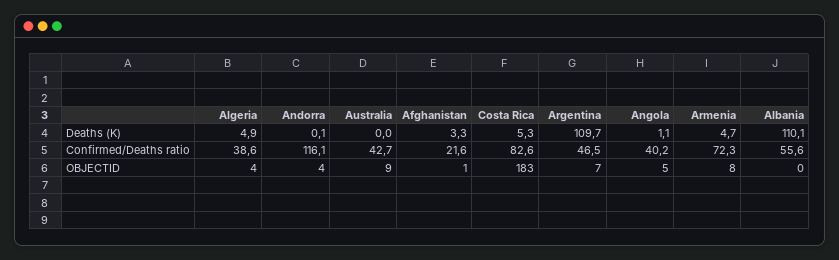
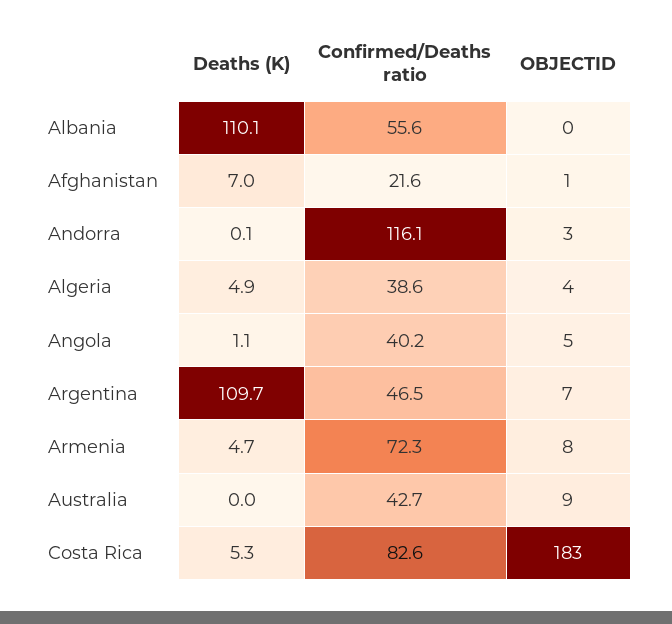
Afghanistan, Deaths (K): 3.3 -> 7
Andorra, OBJECTID: 4 -> 3

